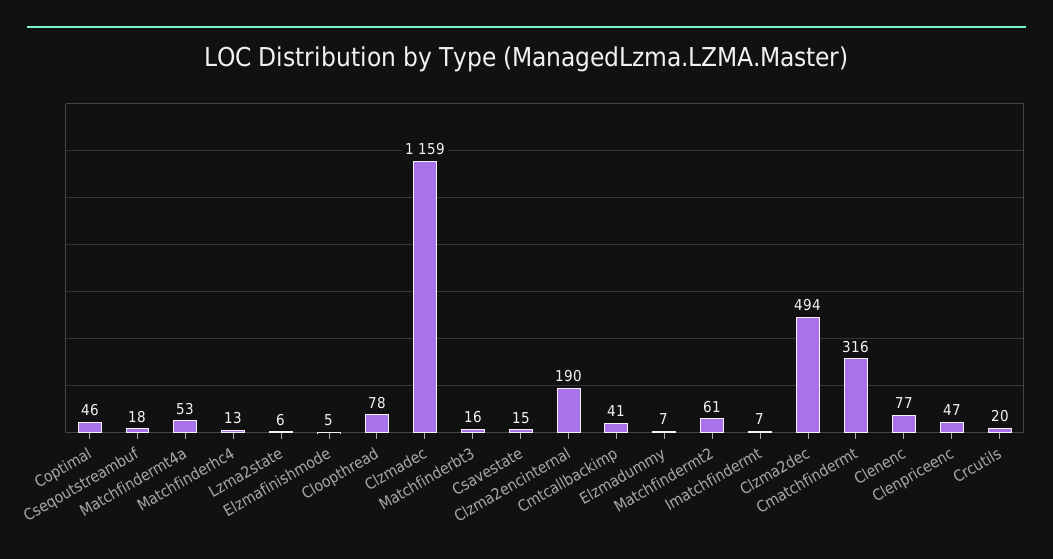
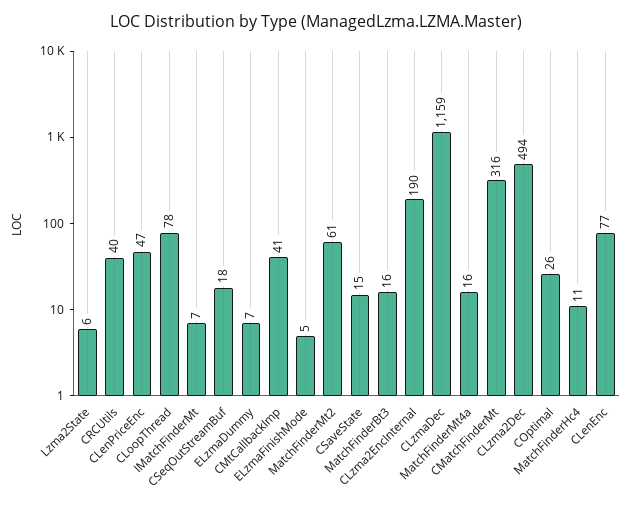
Coptimal: 46 -> 26
Matchfindermt4a: 53 -> 16
Matchfinderhc4: 13 -> 11
Crcutils: 20 -> 40

